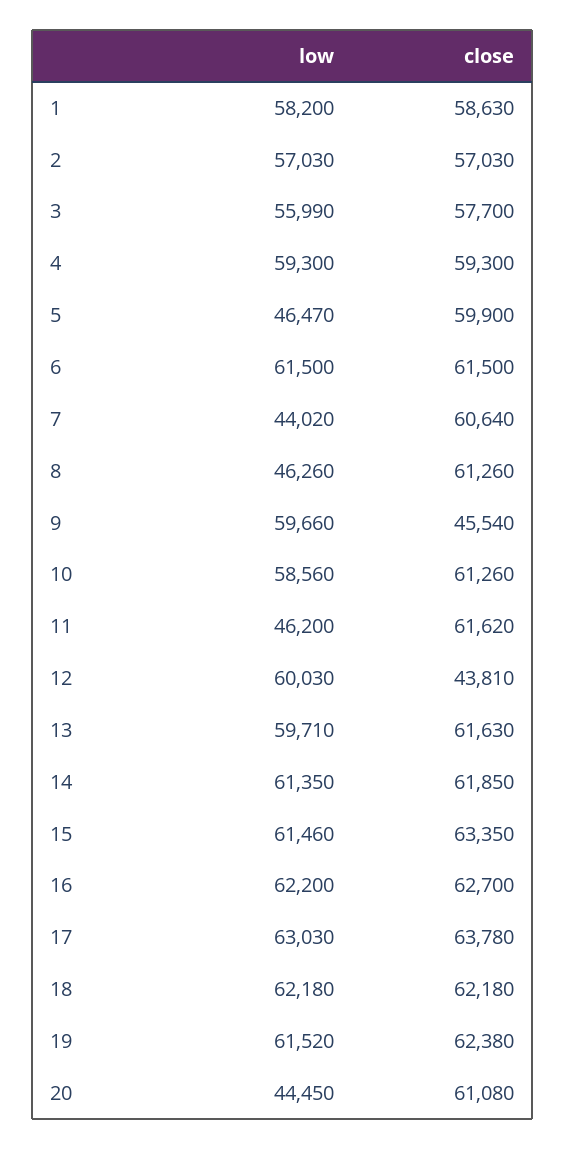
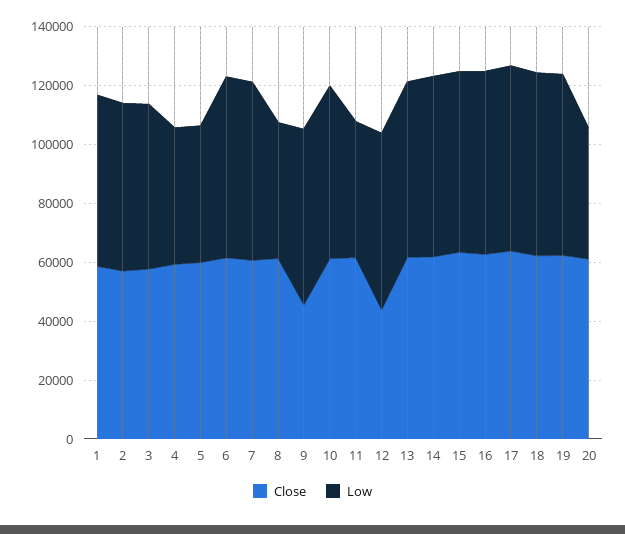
low, 4: 59300 -> 45000
low, 7: 44020 -> 60000

